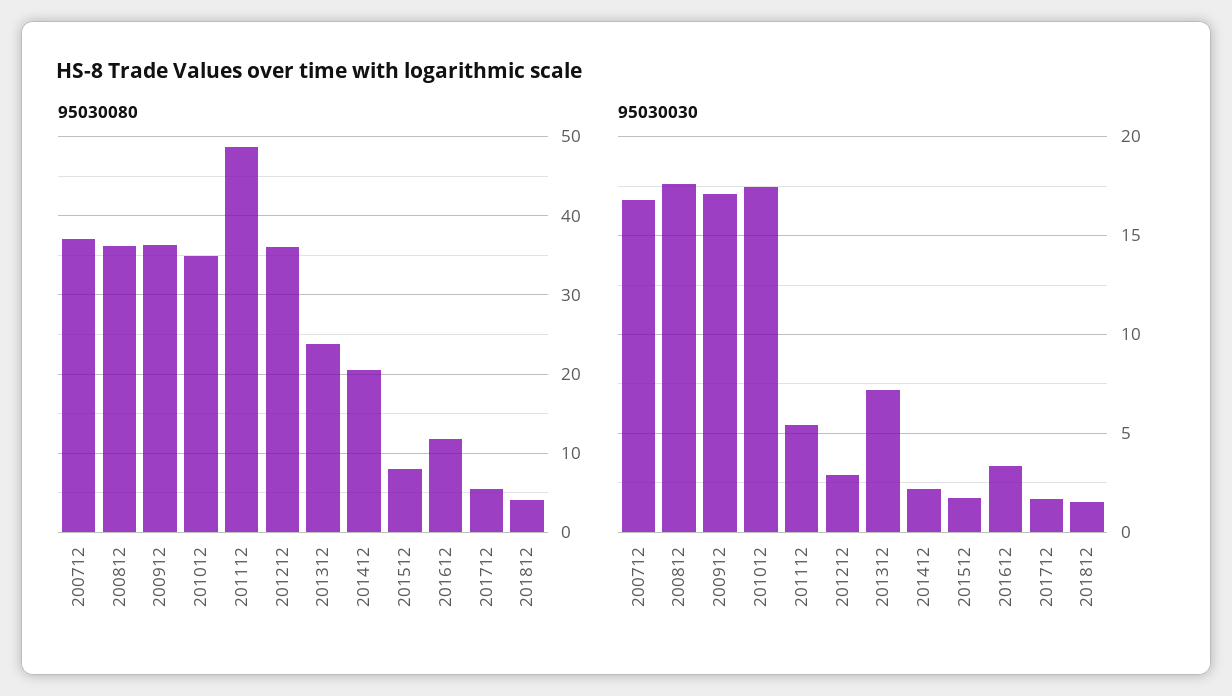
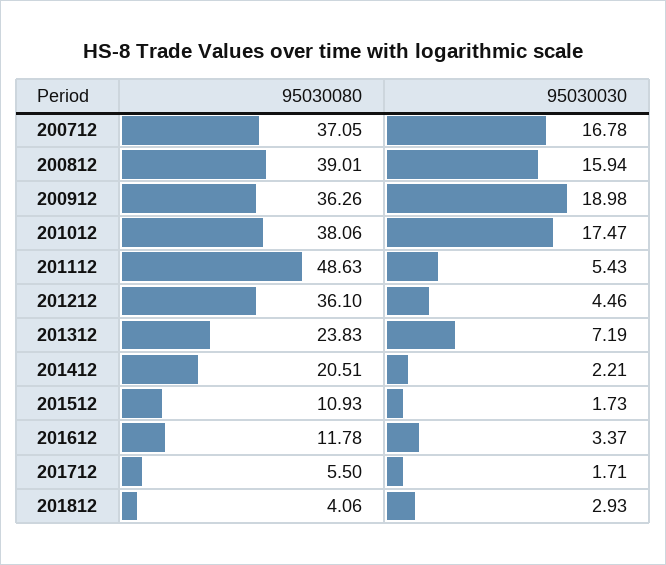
95030080, 200812: 36 -> 39.01
95030080, 201012: 35 -> 38.06
95030080, 201512: 8 -> 10.93
95030030, 200812: 17.5 -> 15.94
95030030, 200912: 17 -> 18.98
95030030, 201212: 3 -> 4.46
95030030, 201812: 1.5 -> 2.93

